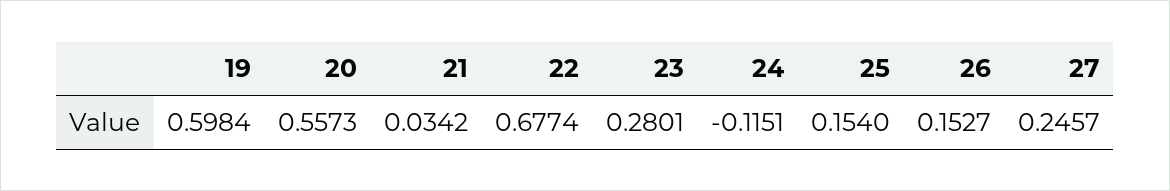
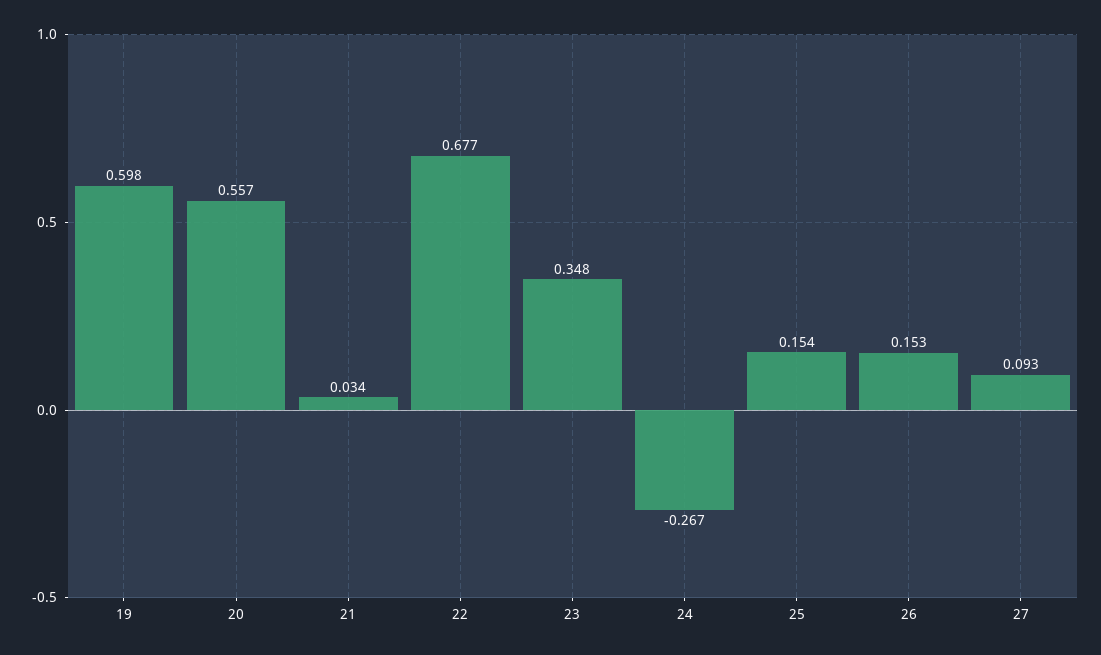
23: 0.2801 -> 0.348
24: -0.1151 -> -0.267
27: 0.2457 -> 0.093

